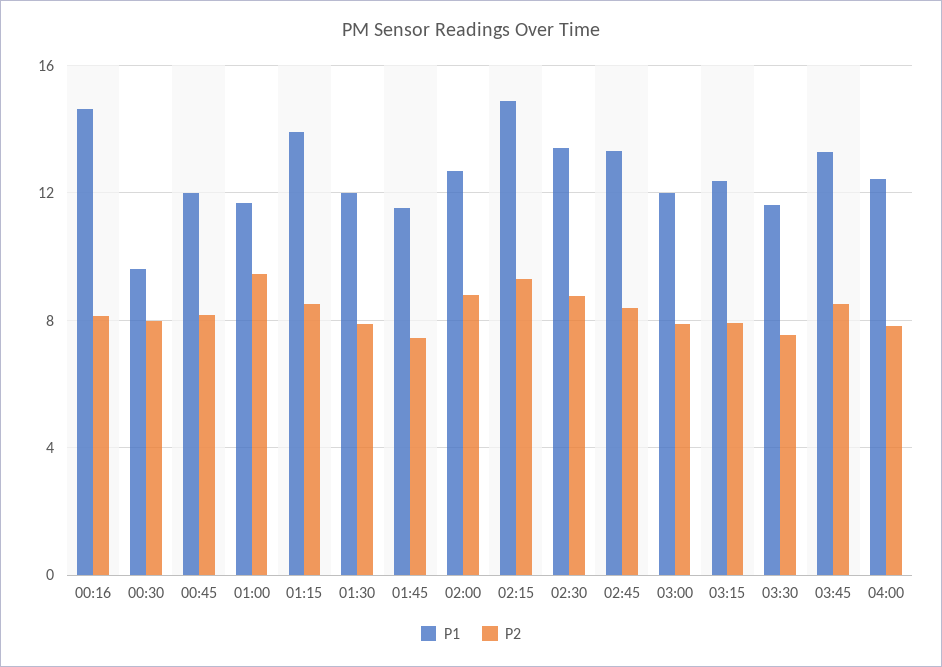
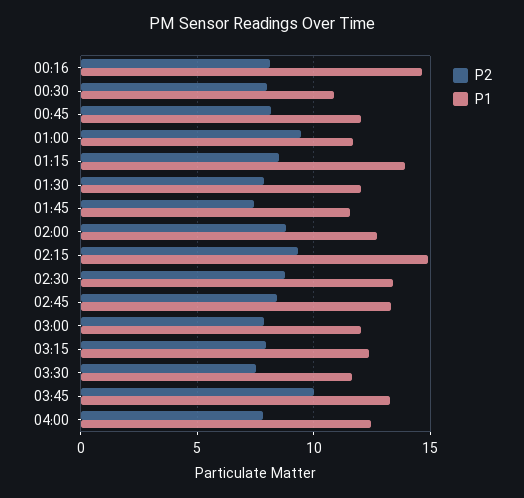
P1, 00:30: 9.5 -> 11
P2, 03:45: 8.5 -> 10

